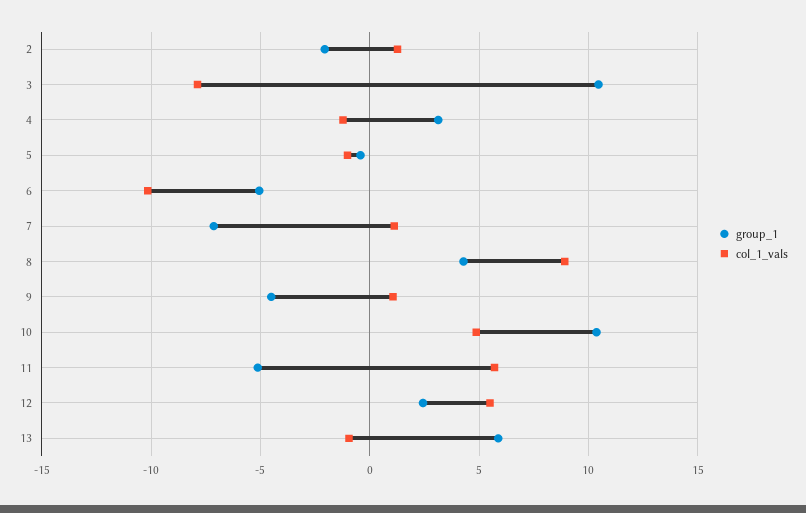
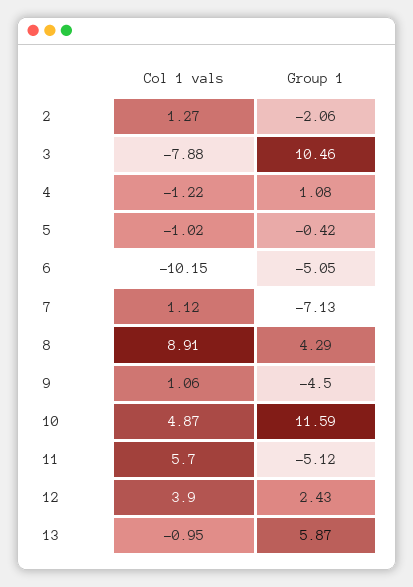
group_1, 4: 3 -> 1.08
group_1, 10: 10.5 -> 11.59
col_1_vals, 12: 5.5 -> 3.9

